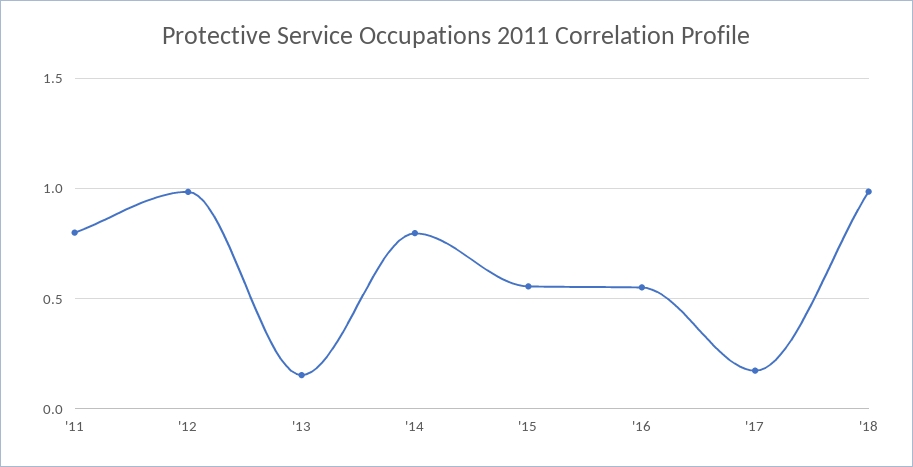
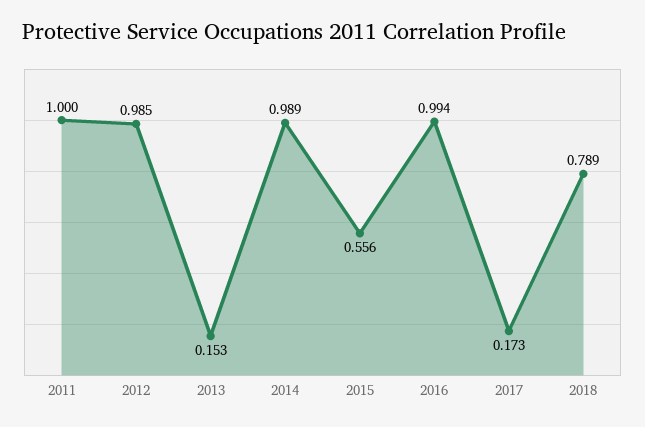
'11: 0.8 -> 1
'14: 0.8 -> 0.989
'16: 0.55 -> 0.994
'18: 1 -> 0.789

